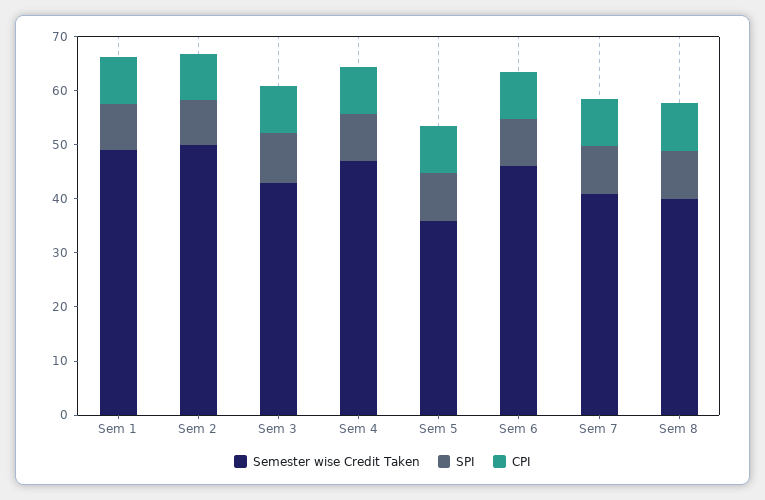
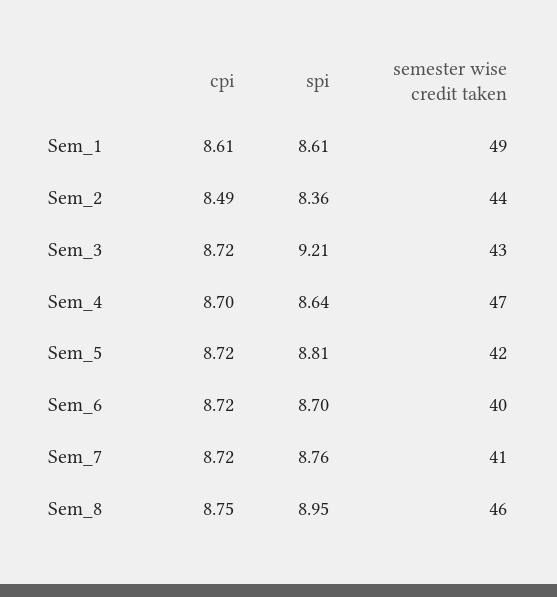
Semester wise Credit Taken, Sem 2: 50 -> 44
Semester wise Credit Taken, Sem 5: 36 -> 42
Semester wise Credit Taken, Sem 6: 46 -> 40
Semester wise Credit Taken, Sem 8: 40 -> 46

